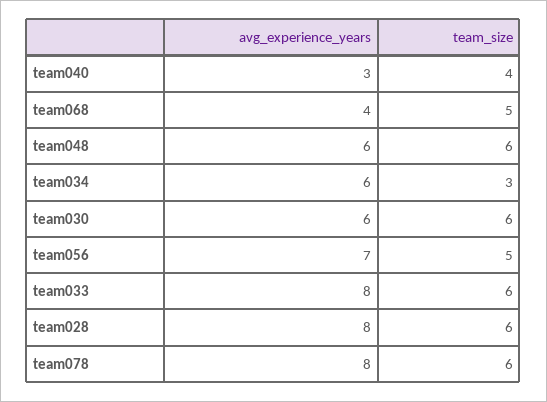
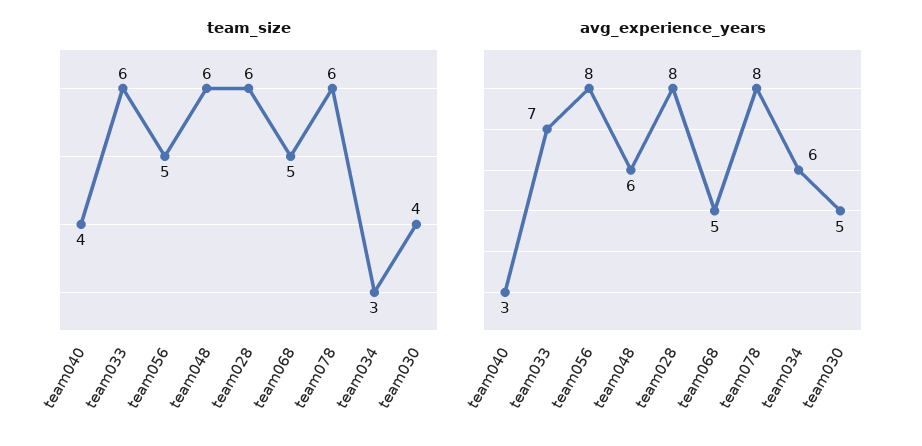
avg_experience_years, team068: 4 -> 5
avg_experience_years, team030: 6 -> 5
team_size, team030: 6 -> 4
avg_experience_years, team056: 7 -> 8
avg_experience_years, team033: 8 -> 7

